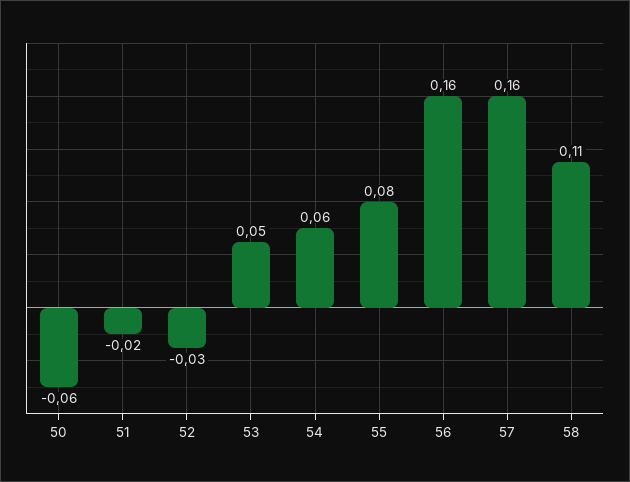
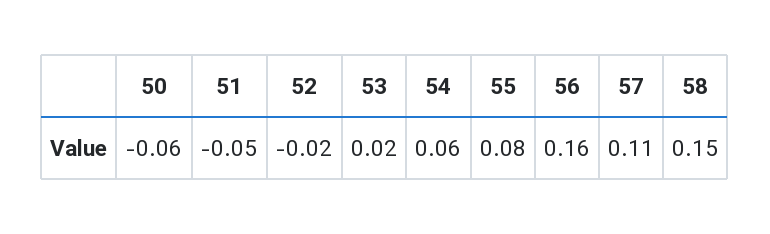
51: -0.02 -> -0.05
52: -0.03 -> -0.02
53: 0.05 -> 0.02
57: 0.16 -> 0.11
58: 0.11 -> 0.15

